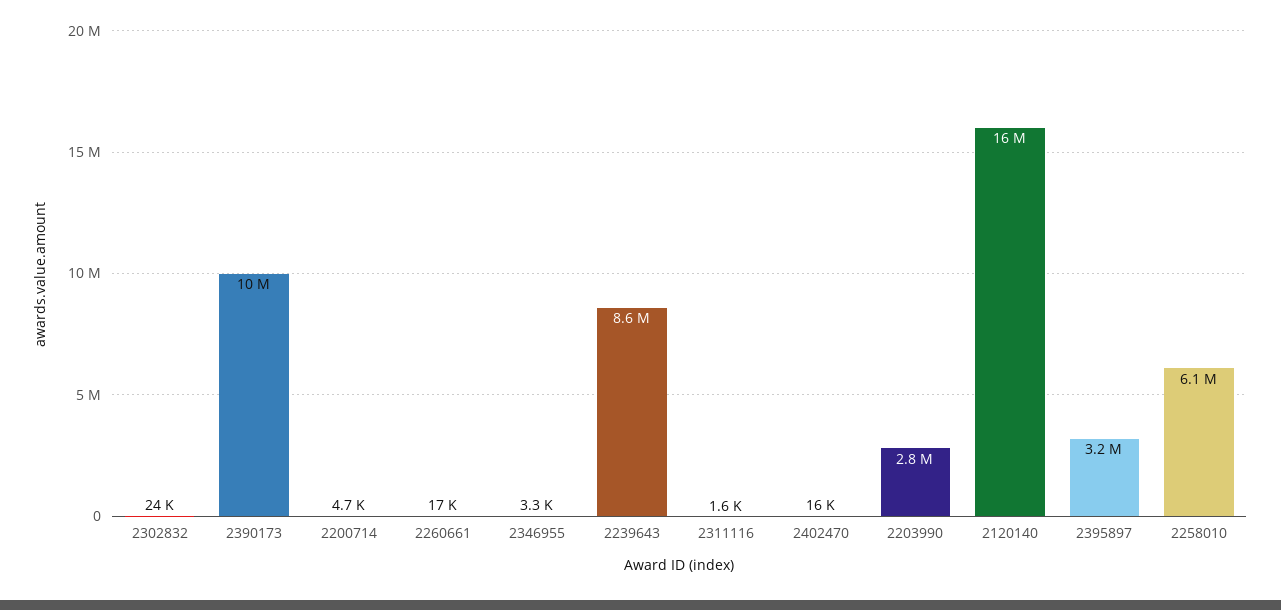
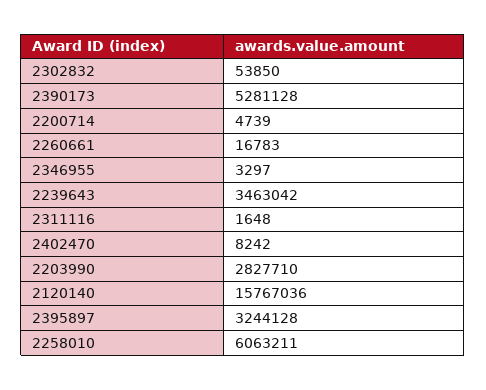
2302832: 24000 -> 53850
2390173: 10000000 -> 5281128
2239643: 8600000 -> 3463042
2402470: 16000 -> 8242

